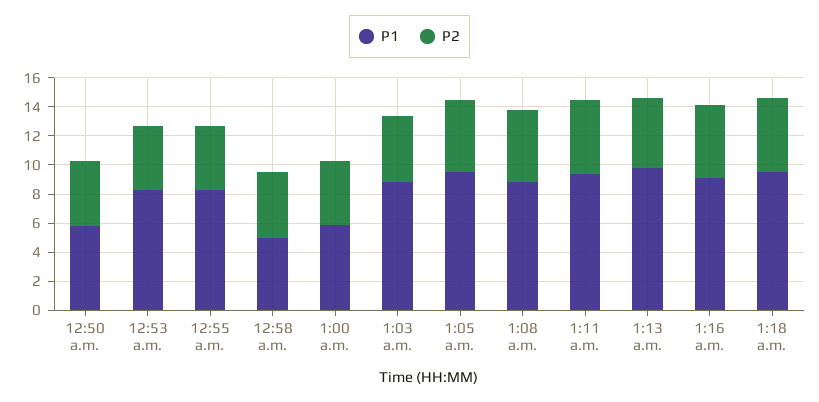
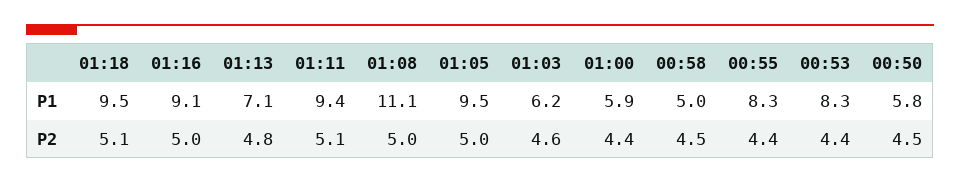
P1, 1:03 a.m.: 9 -> 6.2
P1, 1:08 a.m.: 9 -> 11.1
P1, 1:13 a.m.: 10 -> 7.1

